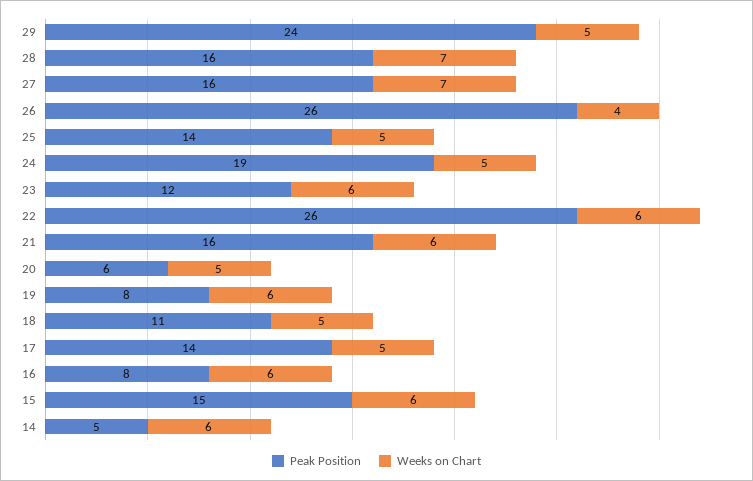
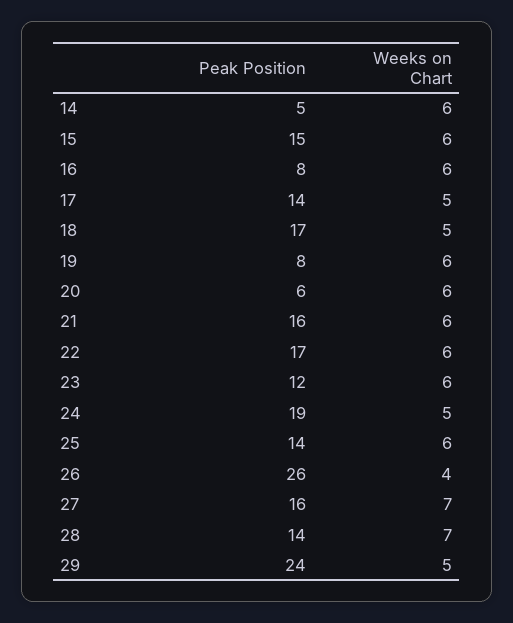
Peak Position, 28: 16 -> 14
Weeks on Chart, 25: 5 -> 6
Peak Position, 22: 26 -> 17
Weeks on Chart, 20: 5 -> 6
Peak Position, 18: 11 -> 17

